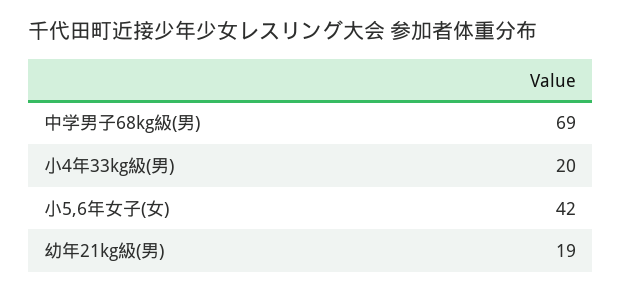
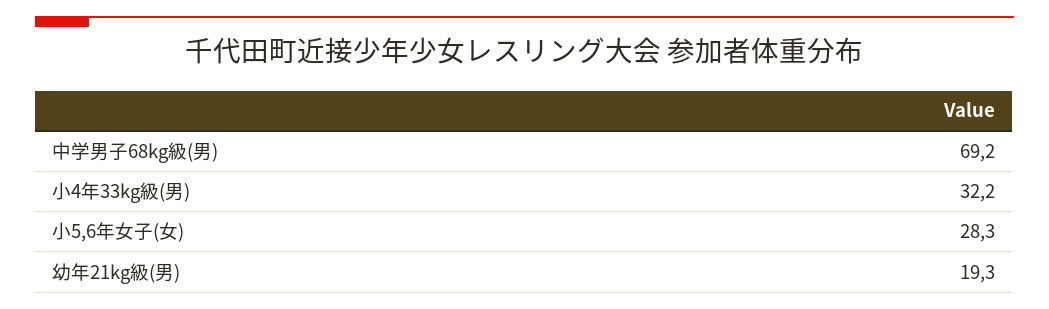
小4年33kg級(男): 20 -> 32.2
小5,6年女子(女): 42 -> 28.3

